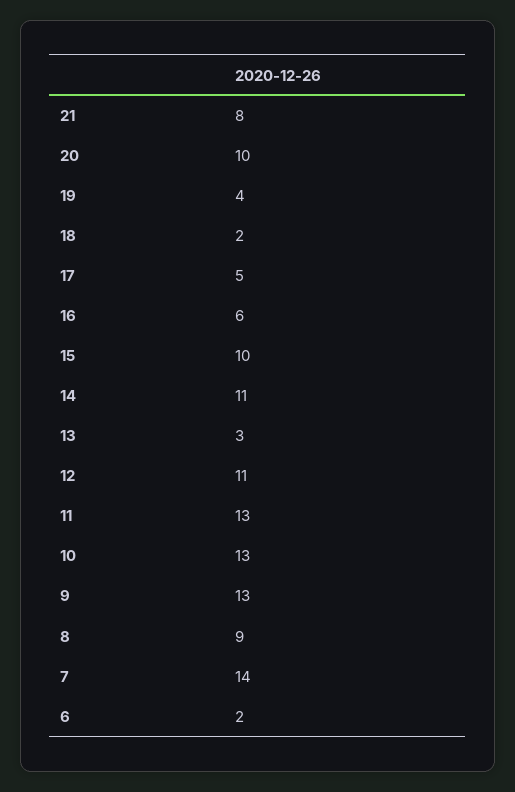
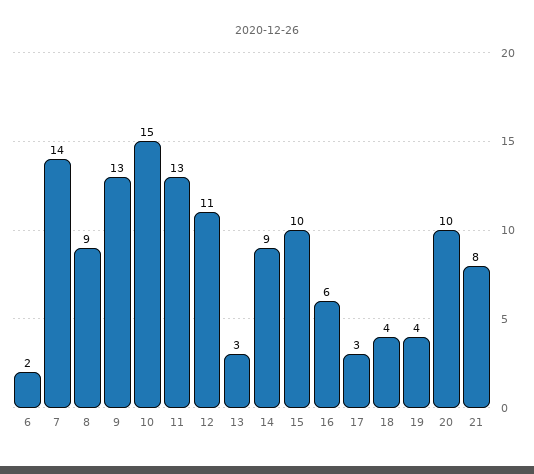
18: 2 -> 4
17: 5 -> 3
14: 11 -> 9
10: 13 -> 15

